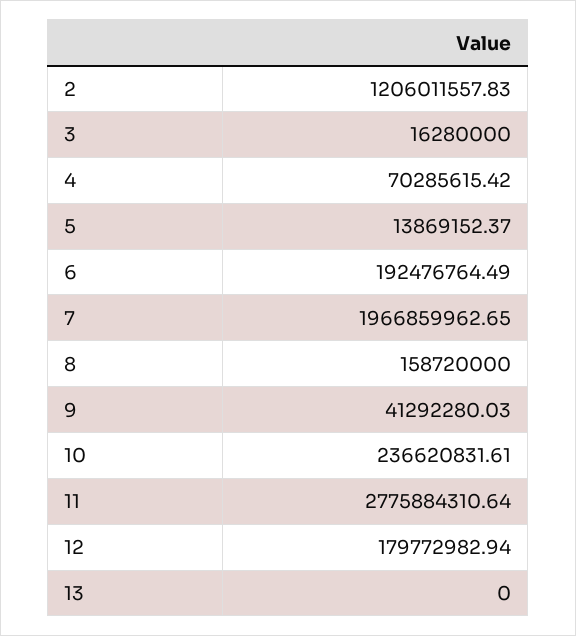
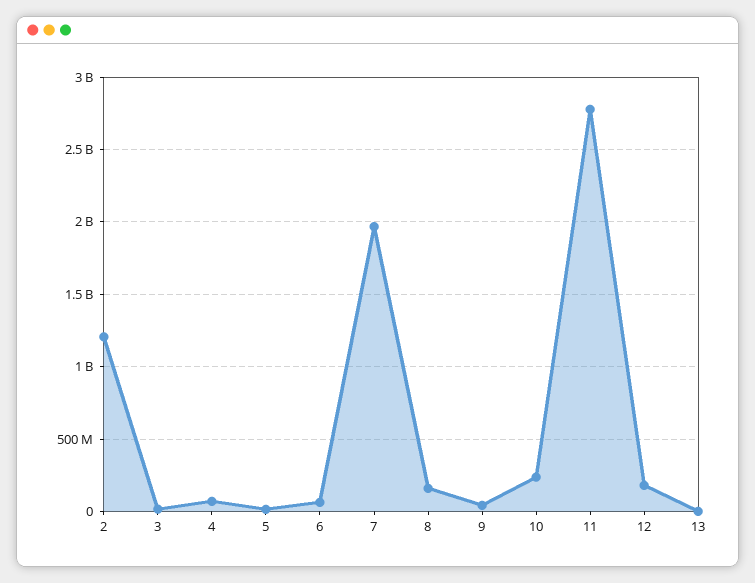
6: 192476764.49 -> 50000000

